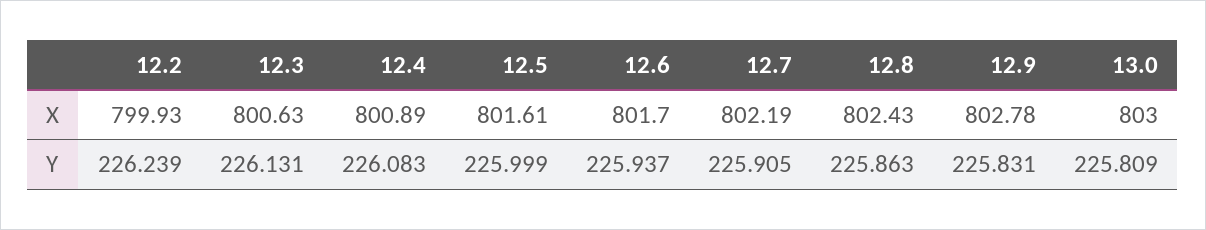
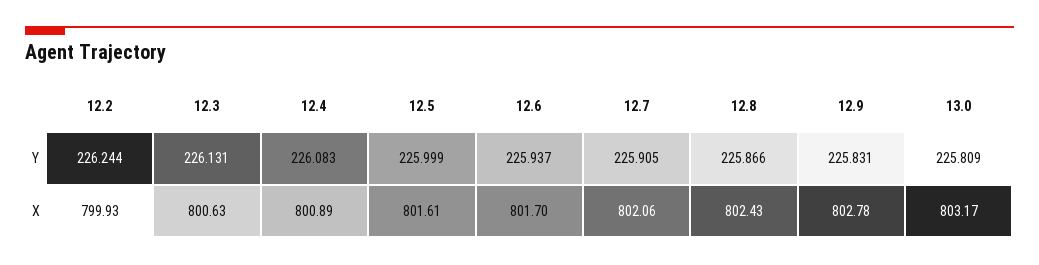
12.7, X: 802.19 -> 802.06
13.0, X: 803 -> 803.17
12.2, Y: 226.239 -> 226.244
12.8, Y: 225.863 -> 225.866

